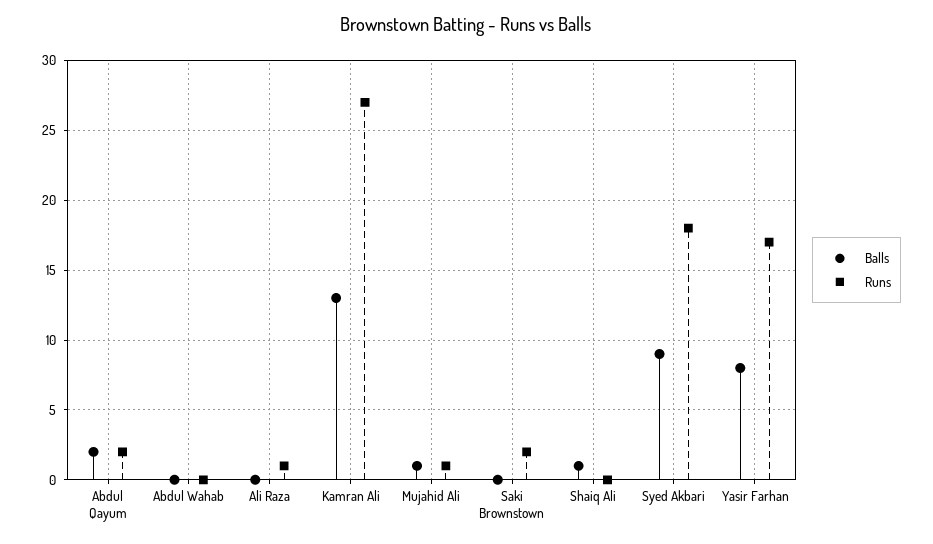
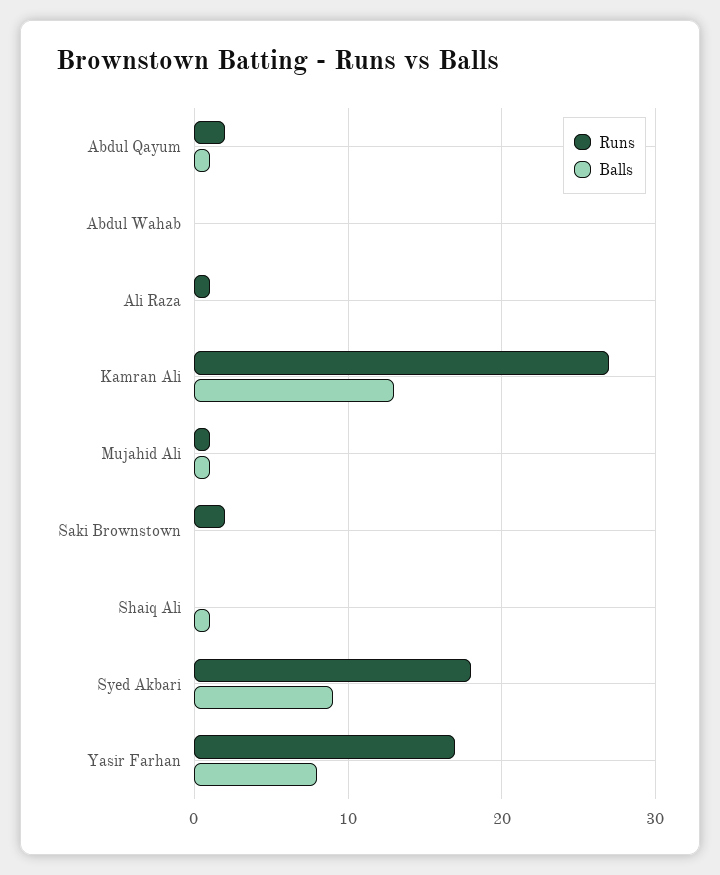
Balls, Abdul Qayum: 2 -> 1

